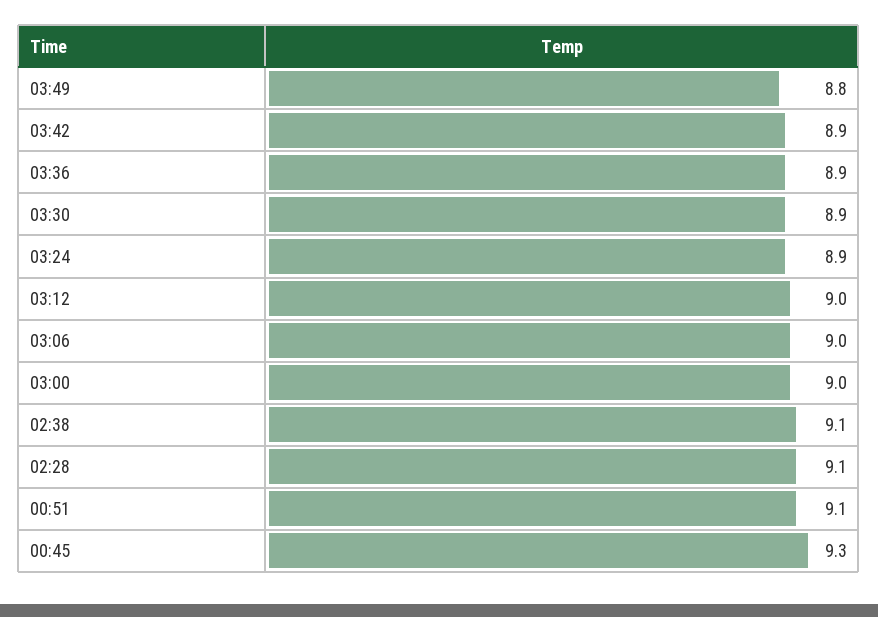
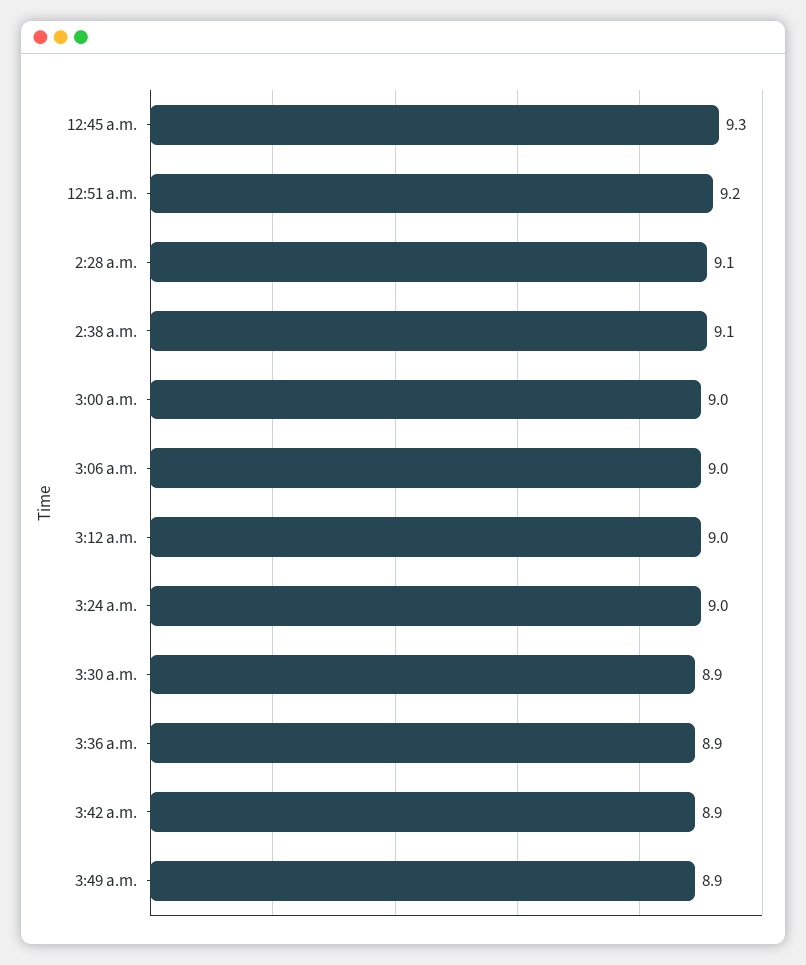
03:49: 8.8 -> 8.9
03:24: 8.9 -> 9
00:51: 9.1 -> 9.2

